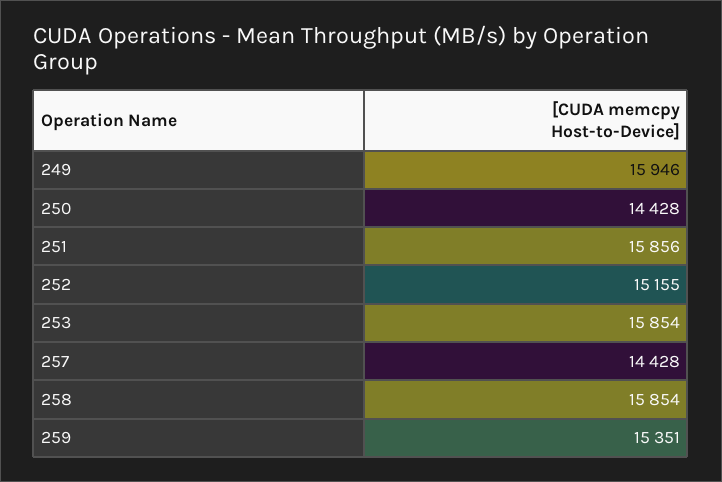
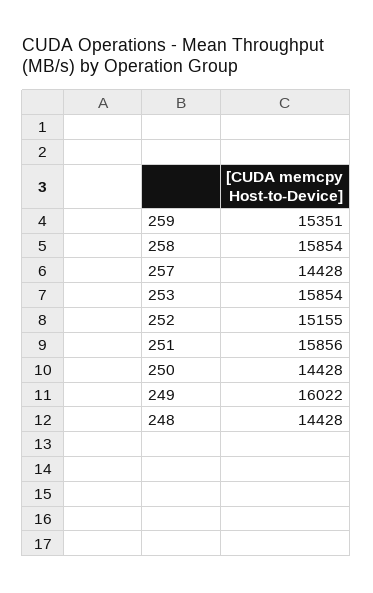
249: 15946 -> 16022
248: none -> 14428

